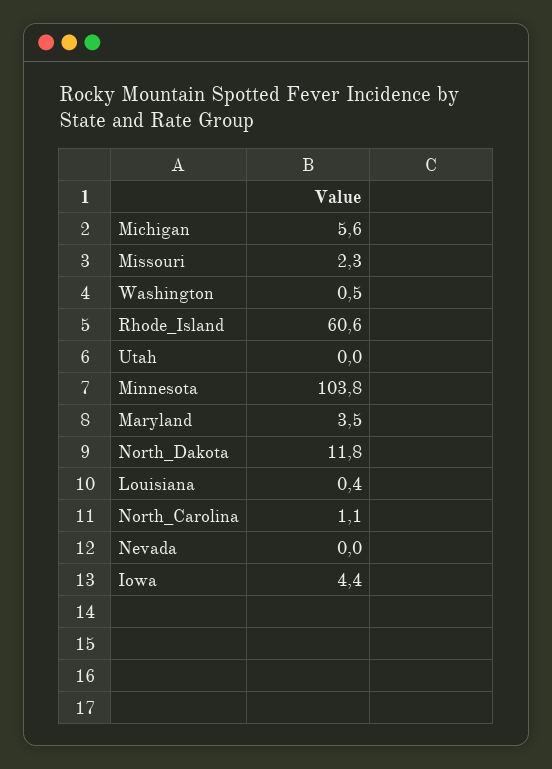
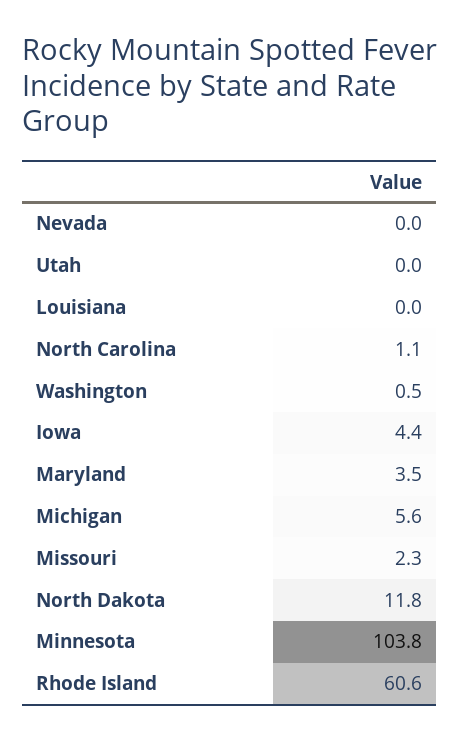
Louisiana: 0.4 -> 0

